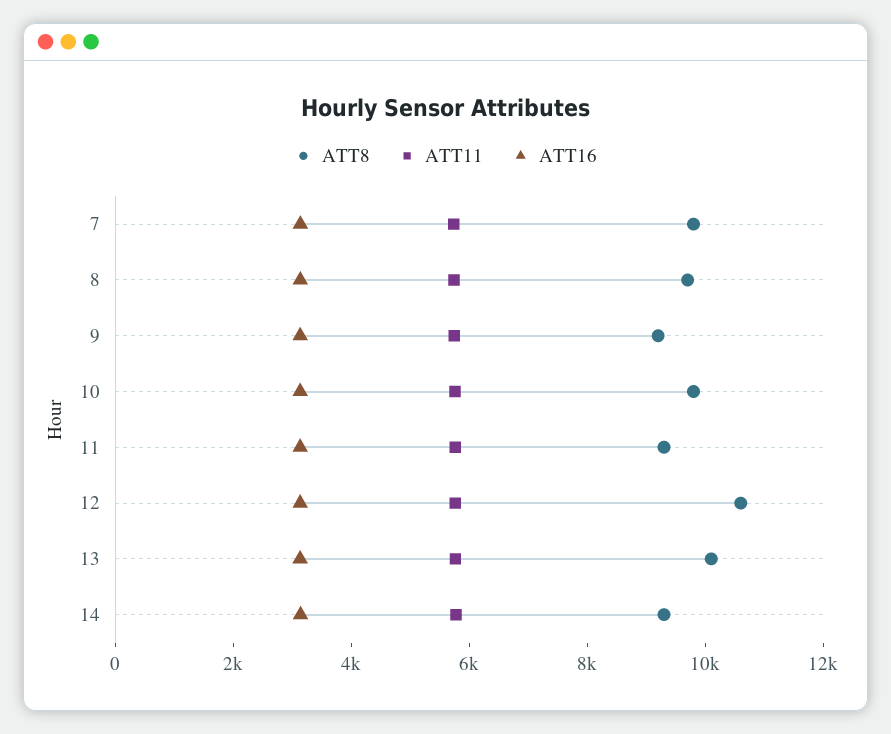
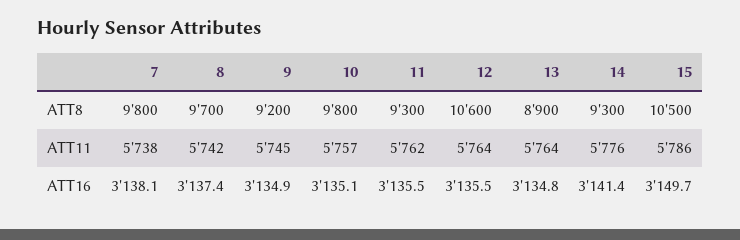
ATT8, 13: 10000 -> 8900
ATT8, 15: none -> 10500
ATT11, 15: none -> 5786
ATT16, 15: none -> 3149.7

